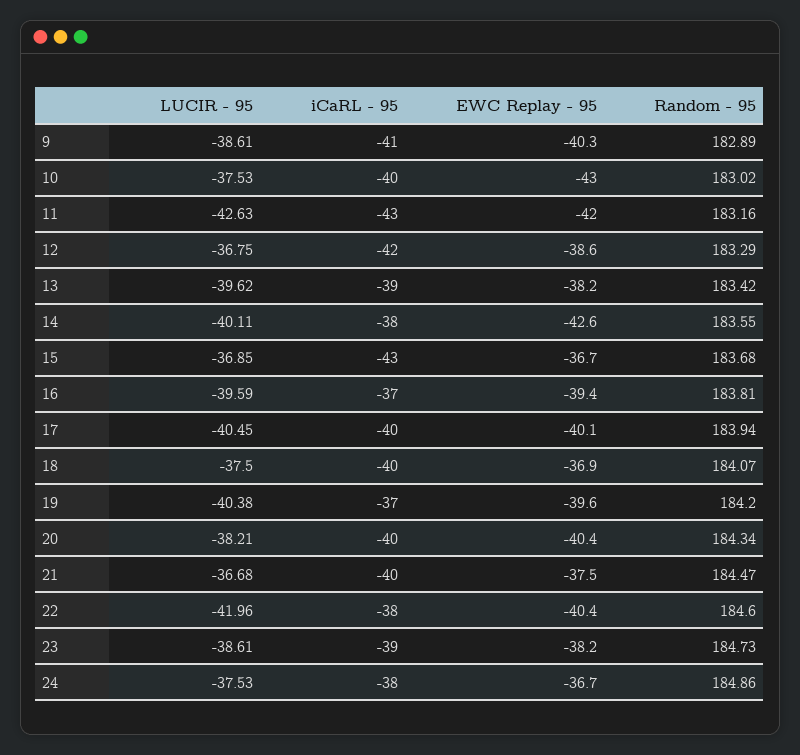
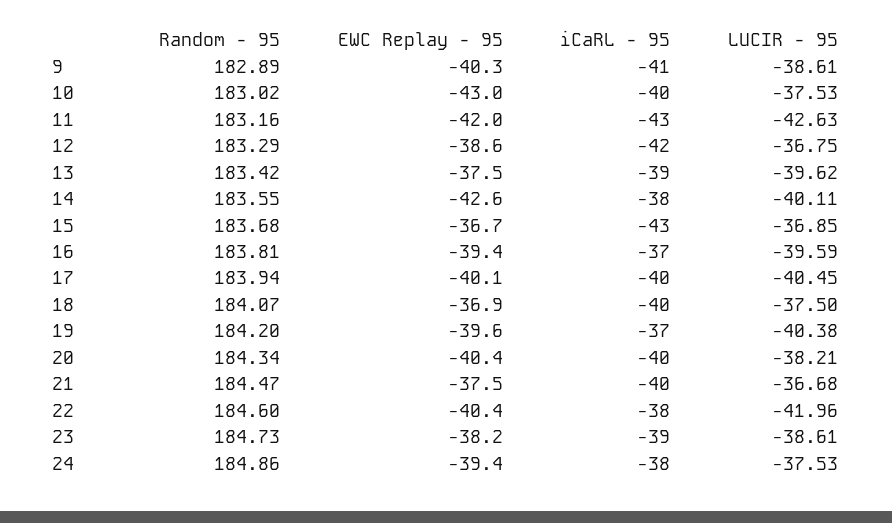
EWC Replay - 95, 13: -38.2 -> -37.5
EWC Replay - 95, 24: -36.7 -> -39.4

